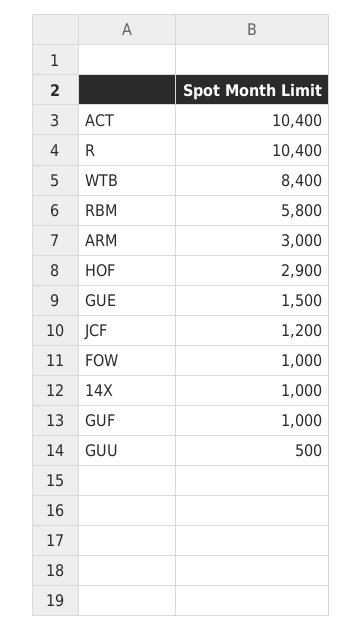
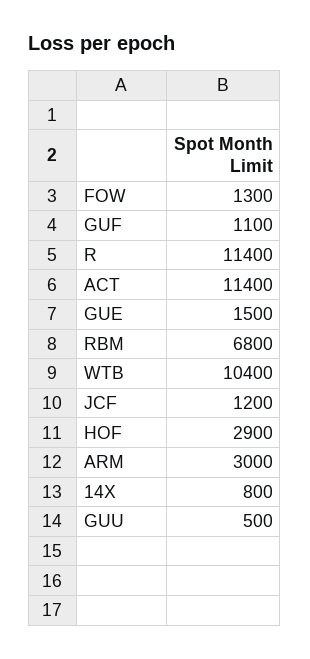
ACT: 10400 -> 11400
R: 10400 -> 11400
WTB: 8400 -> 10400
RBM: 5800 -> 6800
FOW: 1000 -> 1300
14X: 1000 -> 800
GUF: 1000 -> 1100

